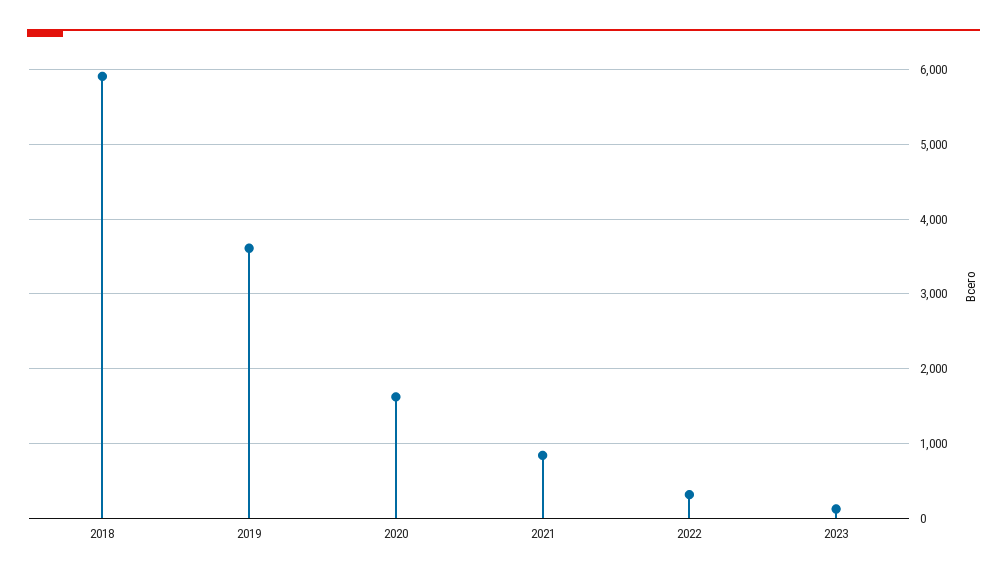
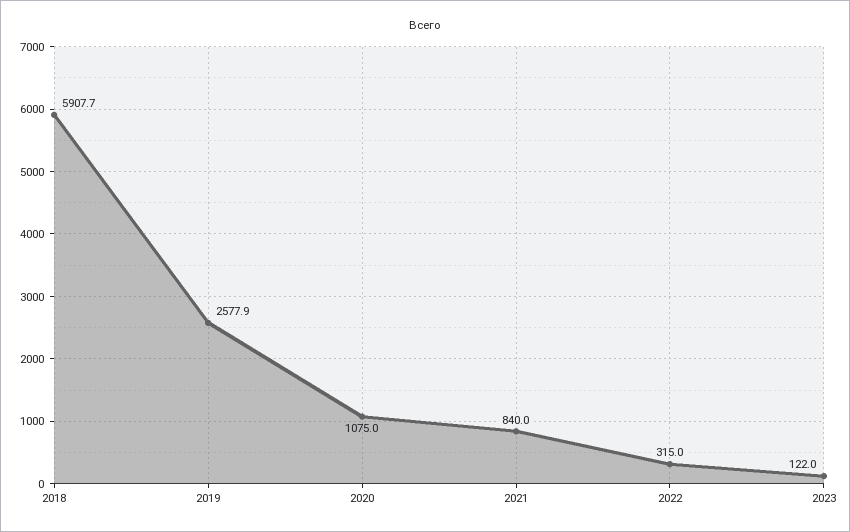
2019: 3600 -> 2577.9
2020: 1600 -> 1075

